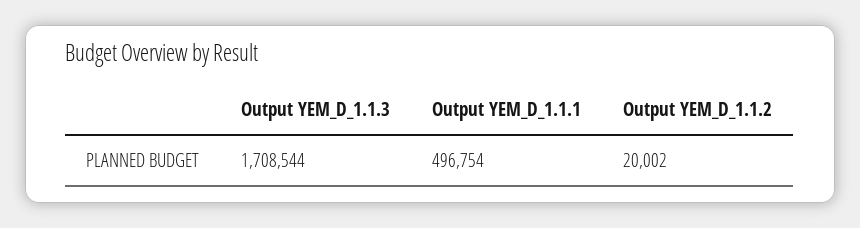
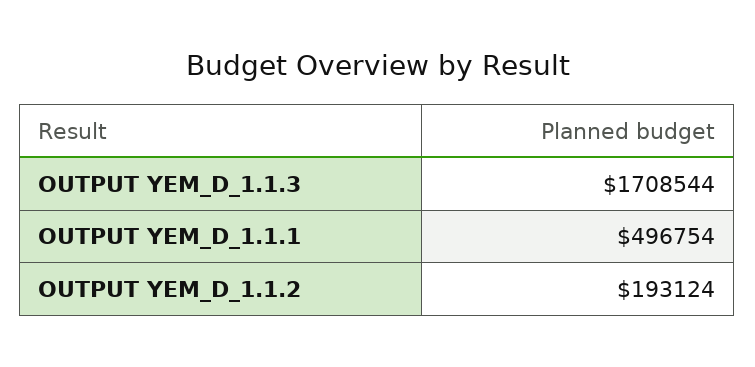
Output YEM_D_1.1.2: 20002 -> 193124

